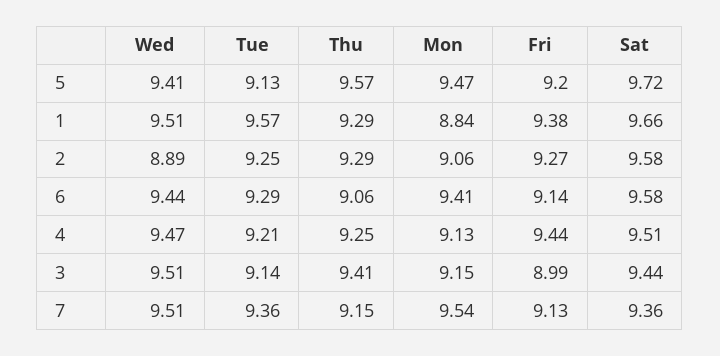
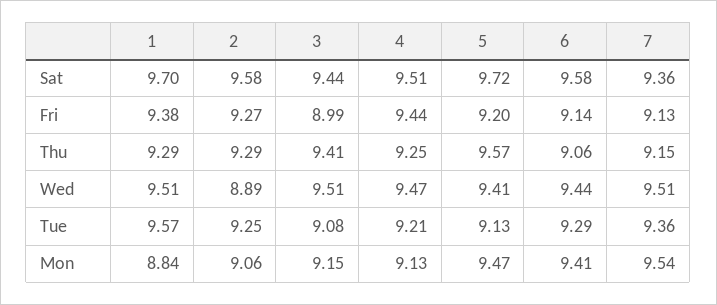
Sat, 1: 9.66 -> 9.7
Tue, 3: 9.14 -> 9.08

